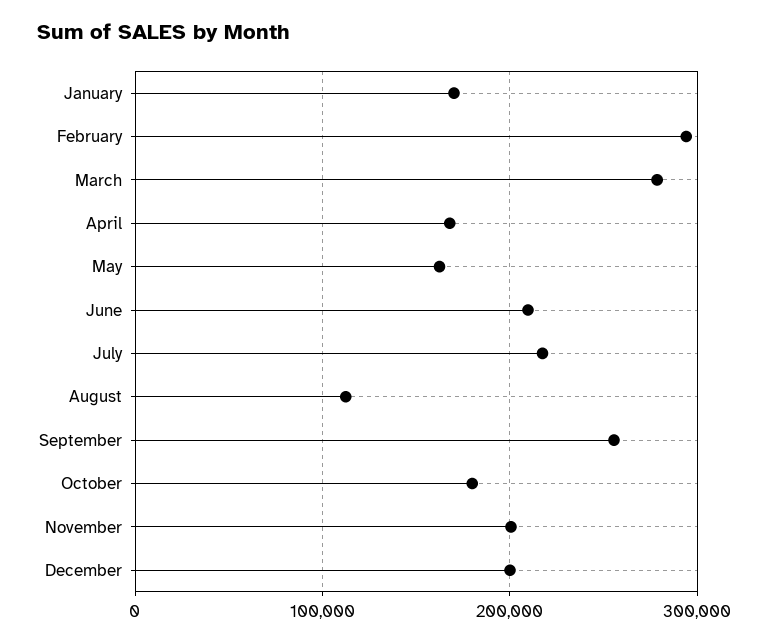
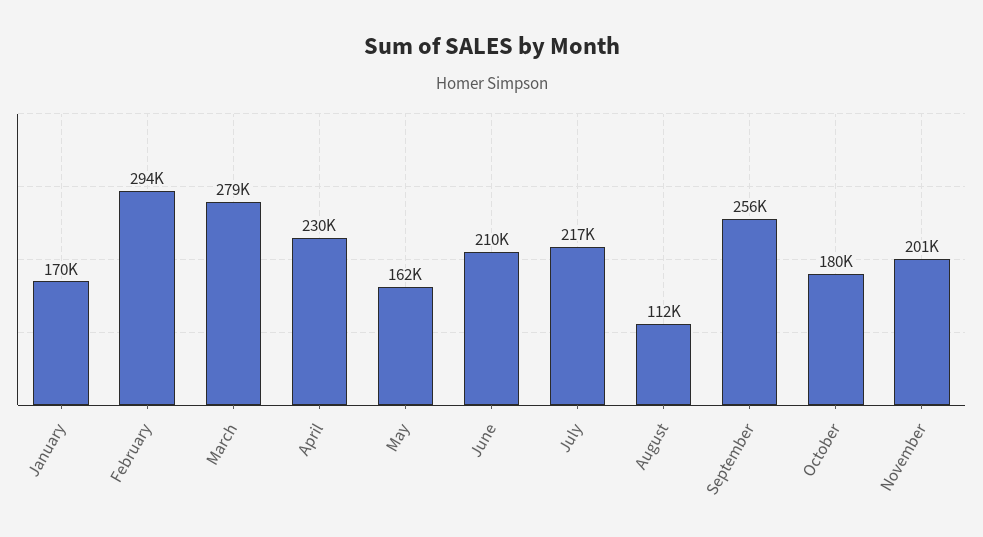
April: 170000 -> 230000
December: 200000 -> none

